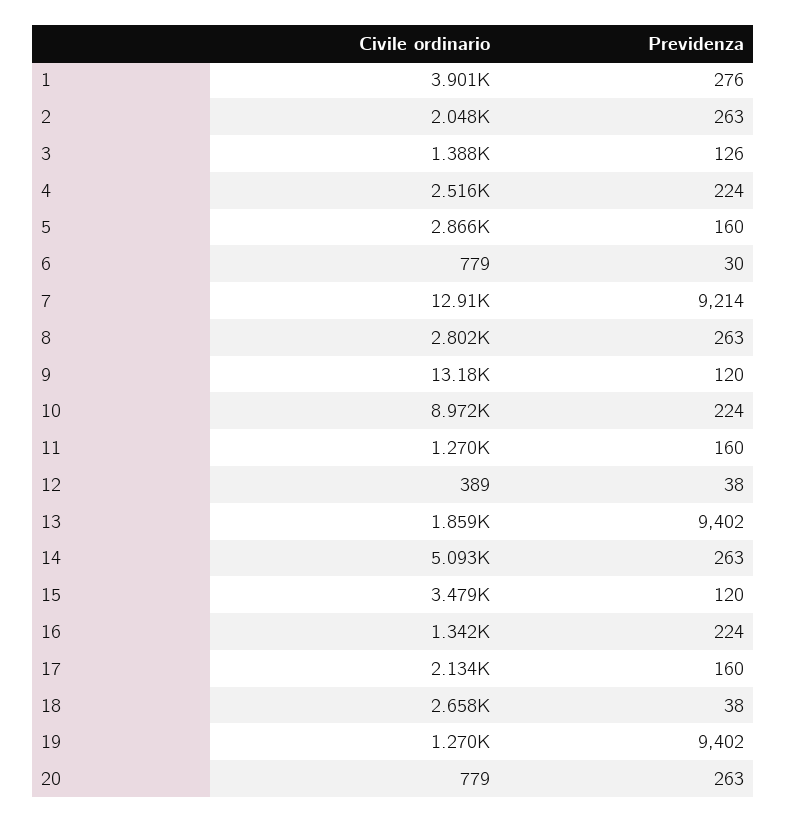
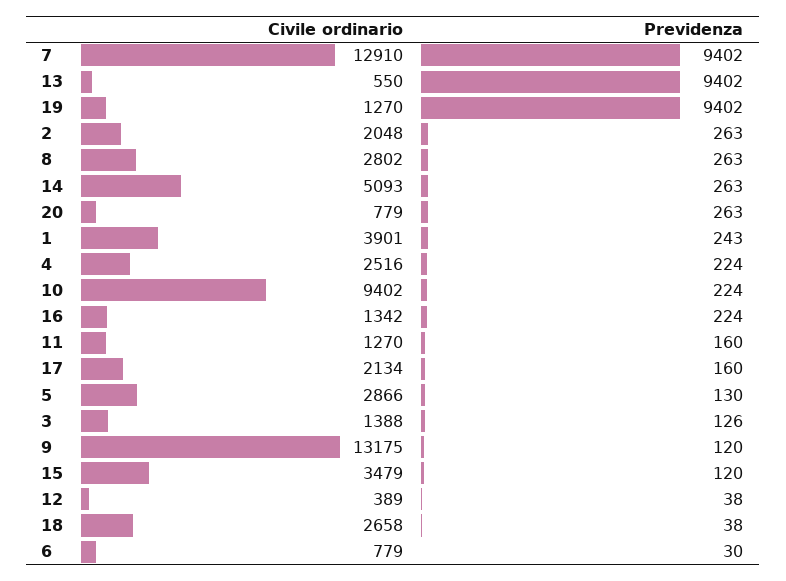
Previdenza, 1: 276 -> 243
Previdenza, 5: 160 -> 130
Previdenza, 7: 9214 -> 9402
Civile ordinario, 10: 8972 -> 9402
Civile ordinario, 13: 1859 -> 550

